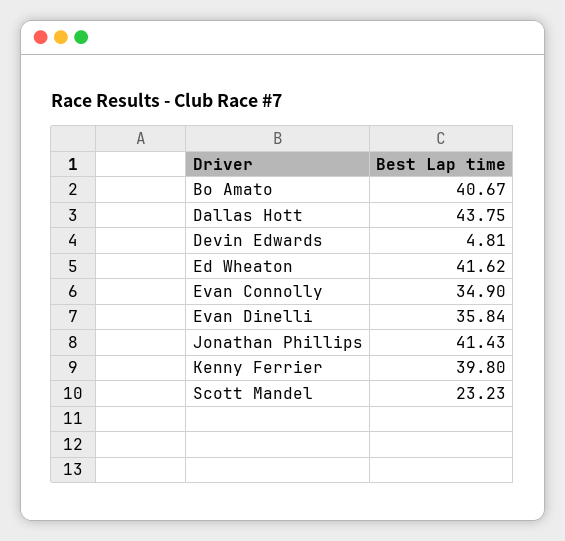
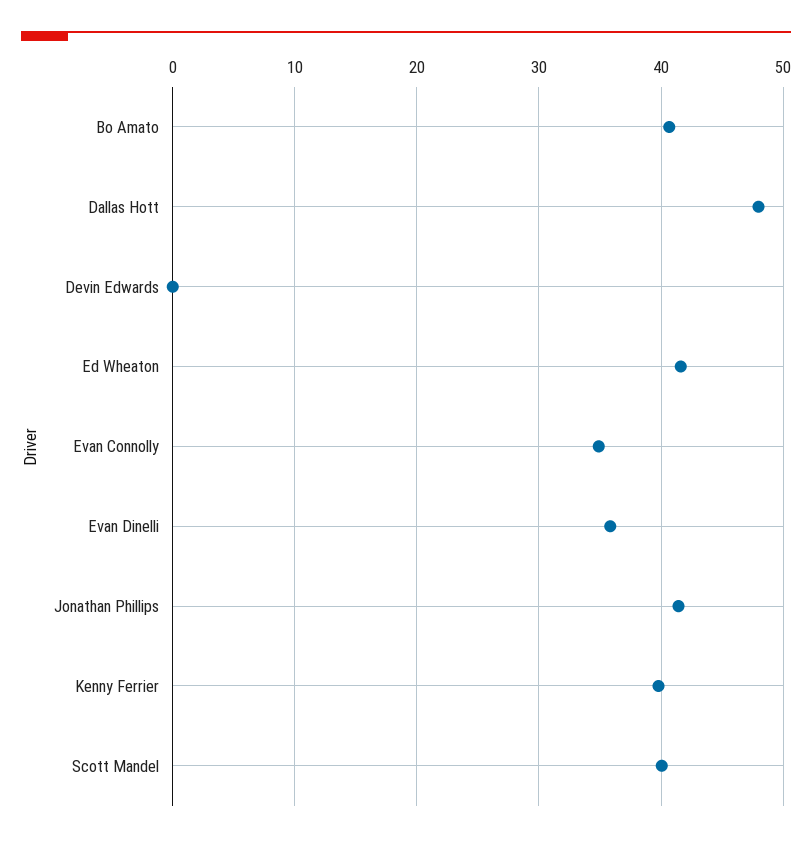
Dallas Hott: 43.75 -> 48
Devin Edwards: 4.81 -> 0
Scott Mandel: 23.23 -> 40

